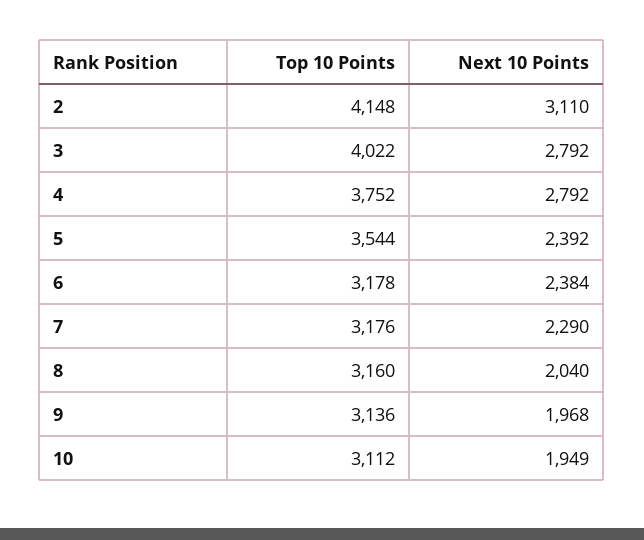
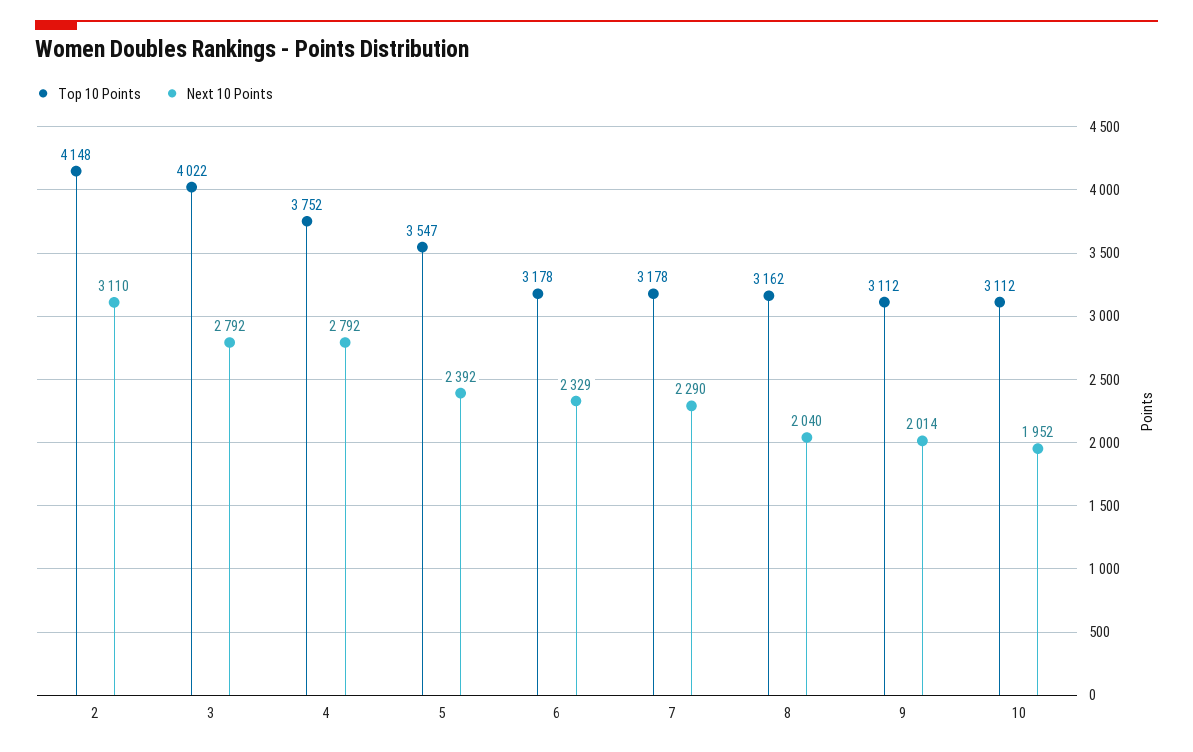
Top 10 Points, 5: 3544 -> 3547
Next 10 Points, 6: 2384 -> 2329
Top 10 Points, 7: 3176 -> 3178
Top 10 Points, 8: 3160 -> 3162
Top 10 Points, 9: 3136 -> 3112
Next 10 Points, 9: 1968 -> 2014
Next 10 Points, 10: 1949 -> 1952

